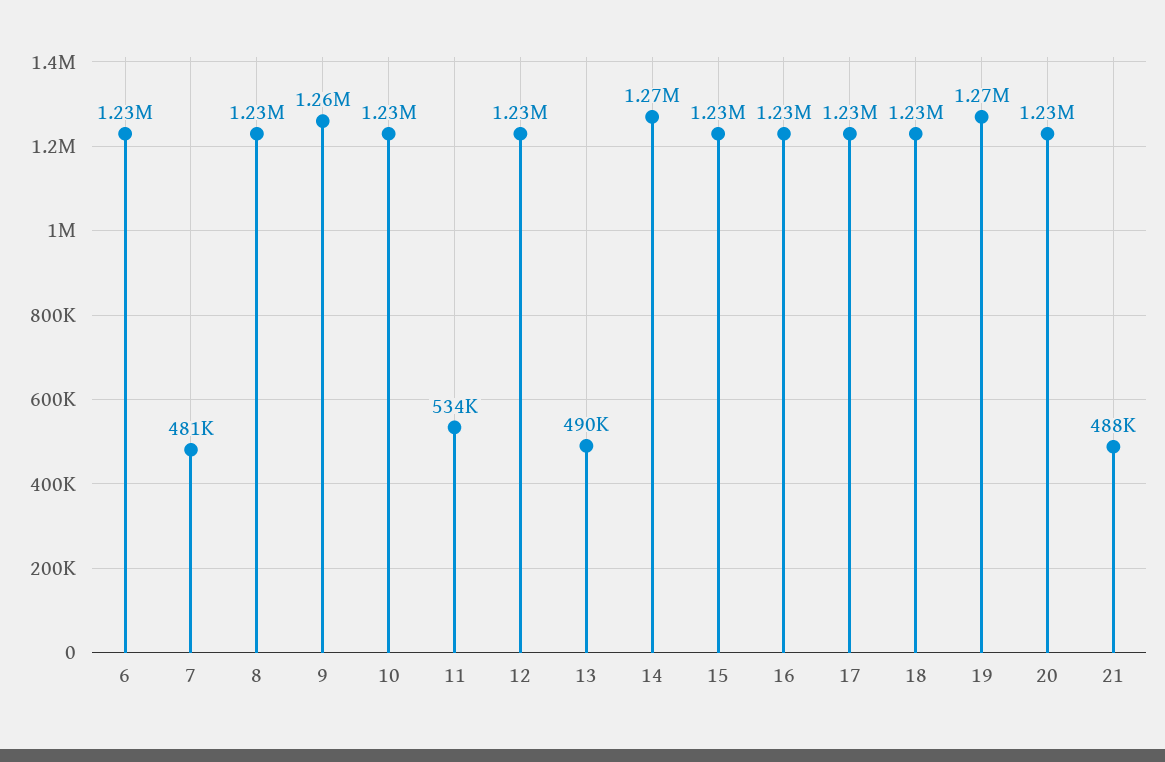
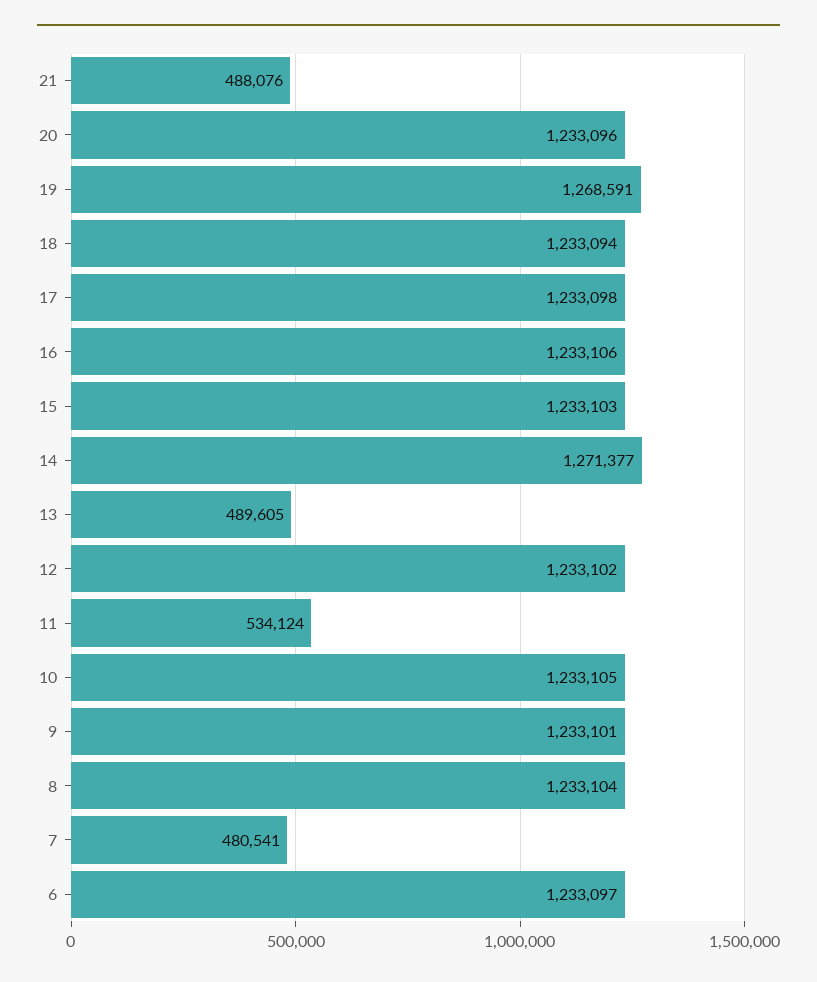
9: 1260000 -> 1233101

